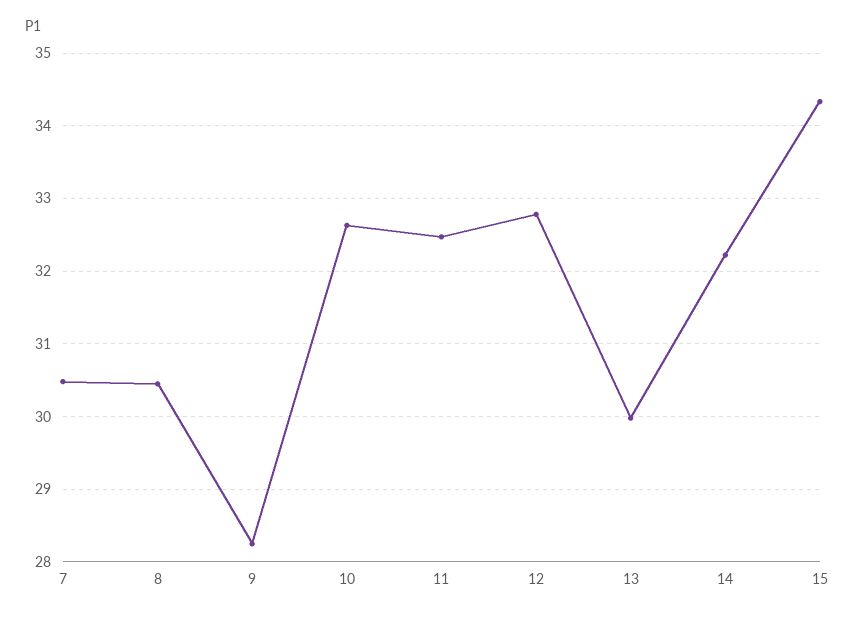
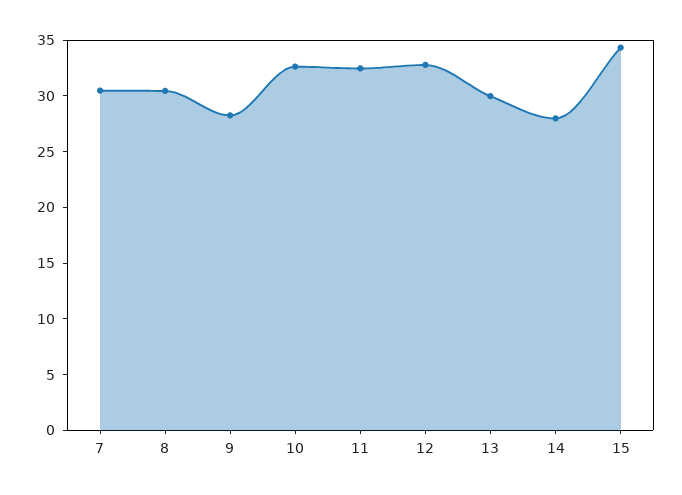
14: 32.2 -> 28

